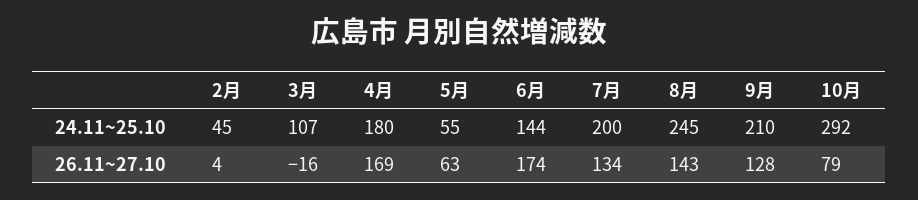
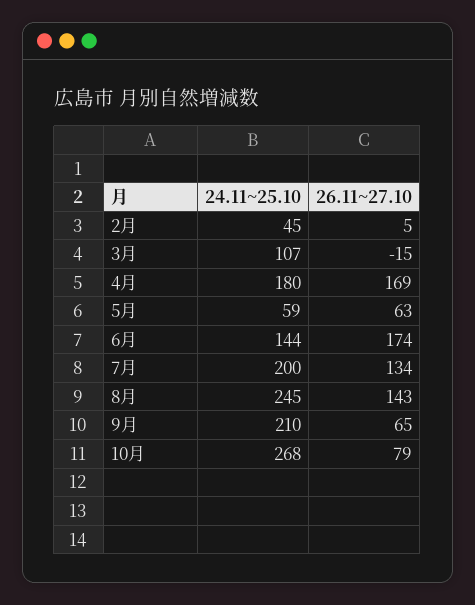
5月, 24.11~25.10: 55 -> 59
10月, 24.11~25.10: 292 -> 268
2月, 26.11~27.10: 4 -> 5
3月, 26.11~27.10: -16 -> -15
9月, 26.11~27.10: 128 -> 65

